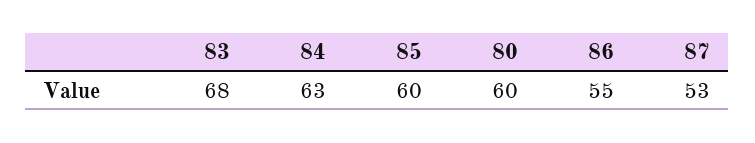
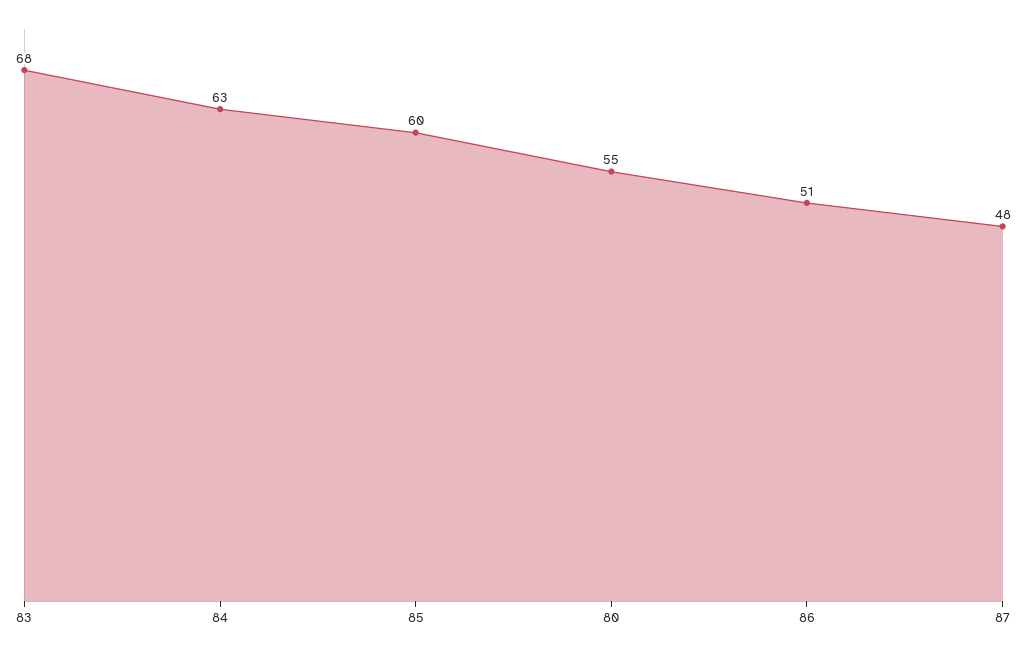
80: 60 -> 55
86: 55 -> 51
87: 53 -> 48

